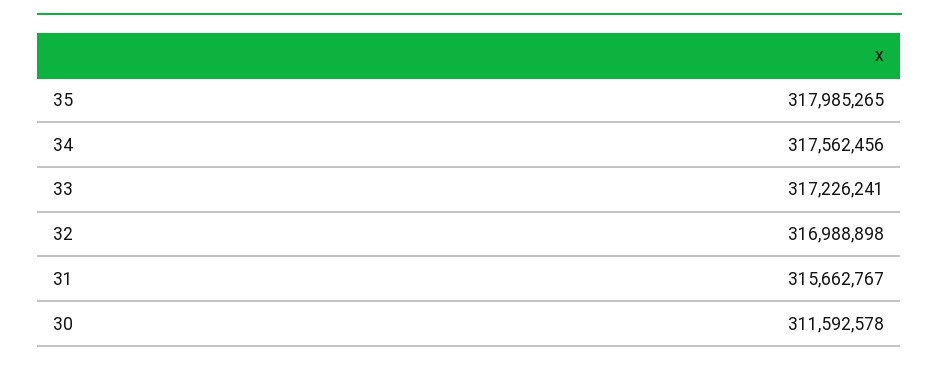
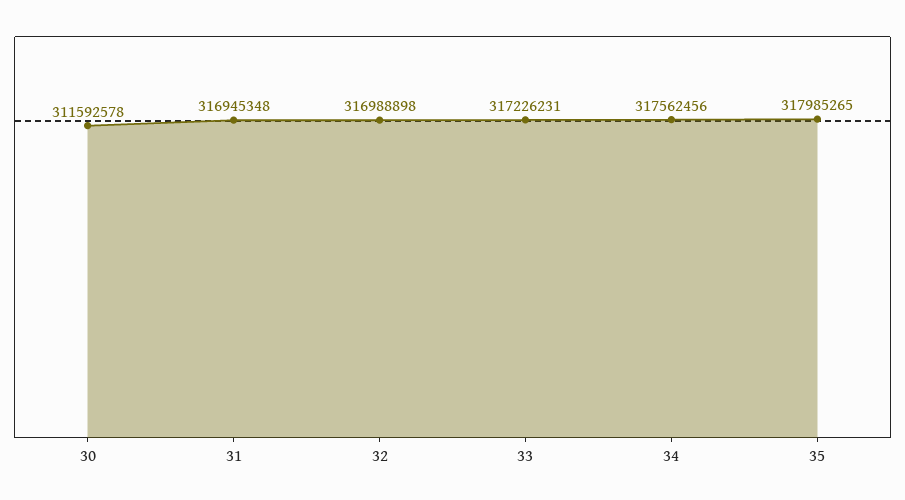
33: 317226241 -> 317226231
31: 315662767 -> 316945348

